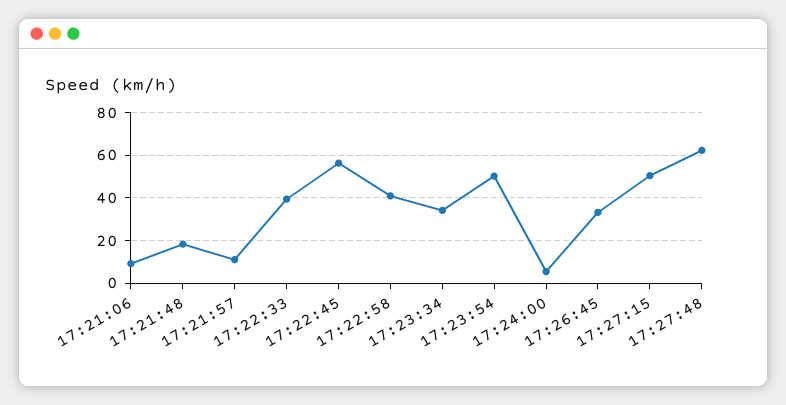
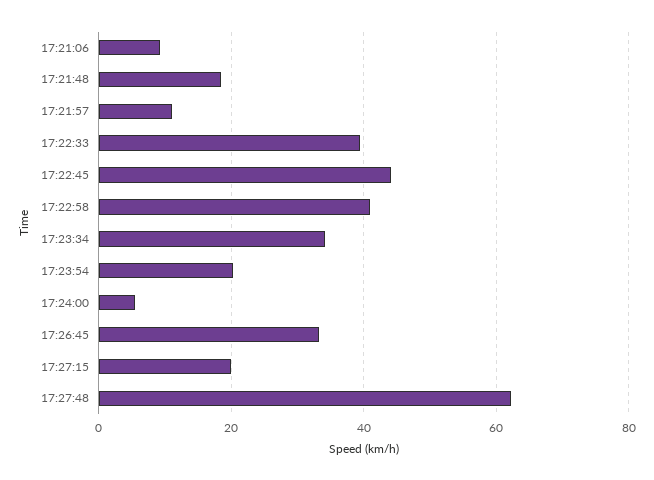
17:22:45: 55 -> 44
17:23:54: 50 -> 20
17:27:15: 50 -> 20

